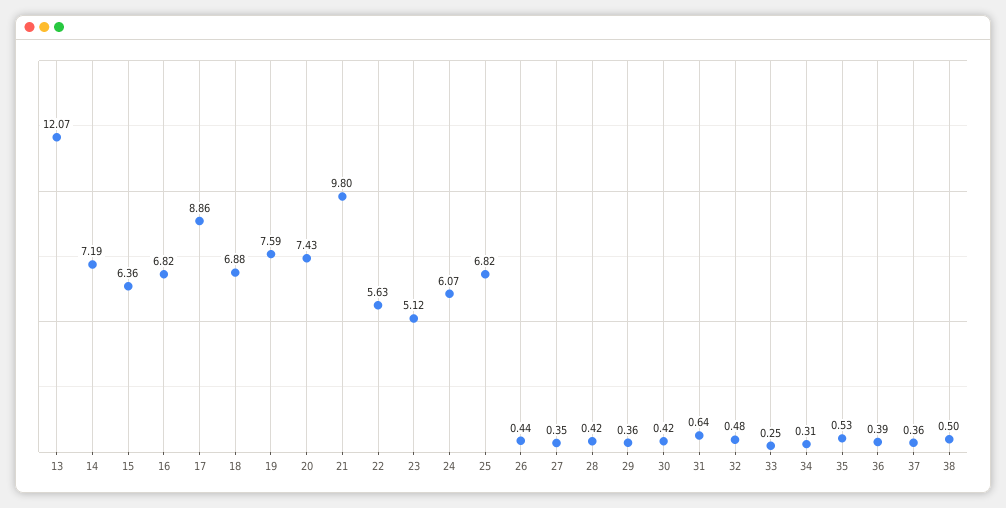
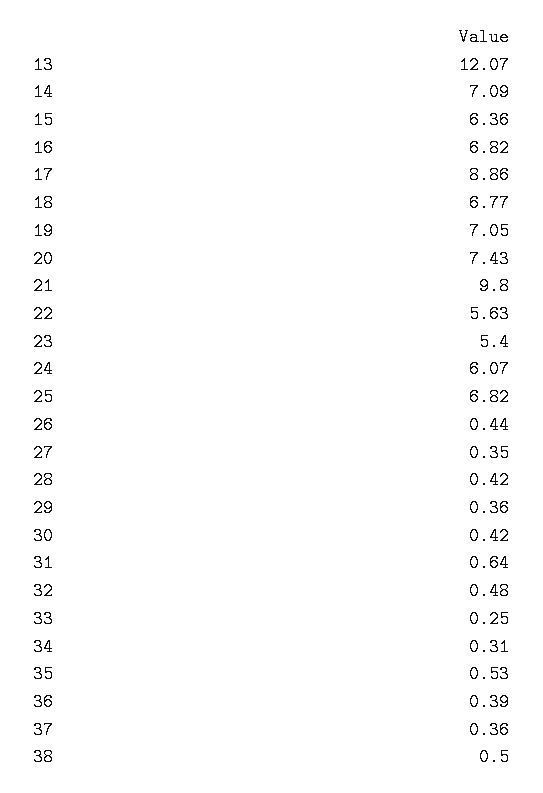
14: 7.19 -> 7.09
18: 6.88 -> 6.77
19: 7.59 -> 7.05
23: 5.12 -> 5.4

